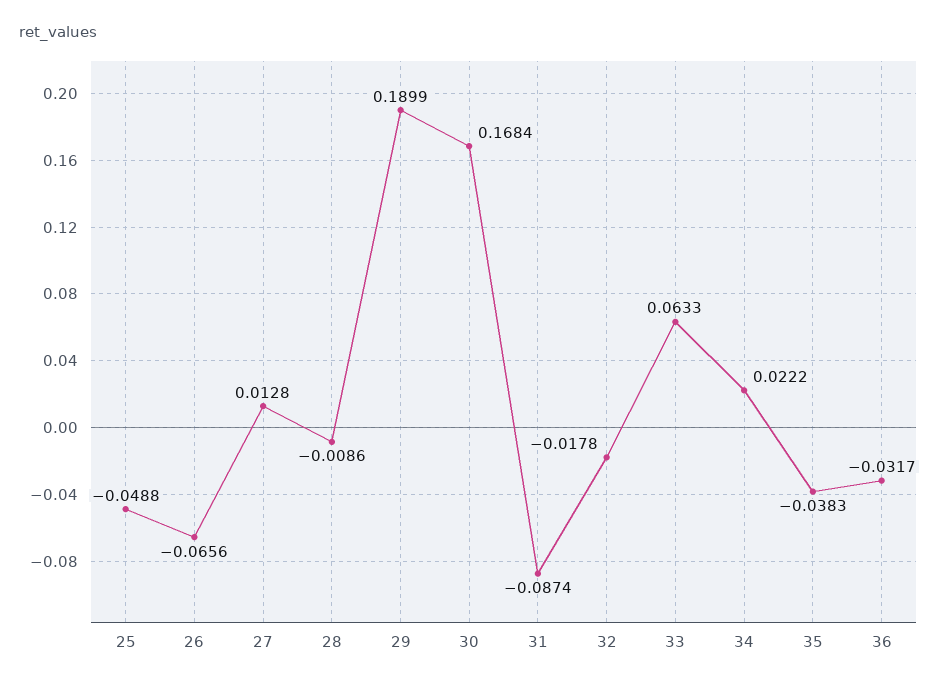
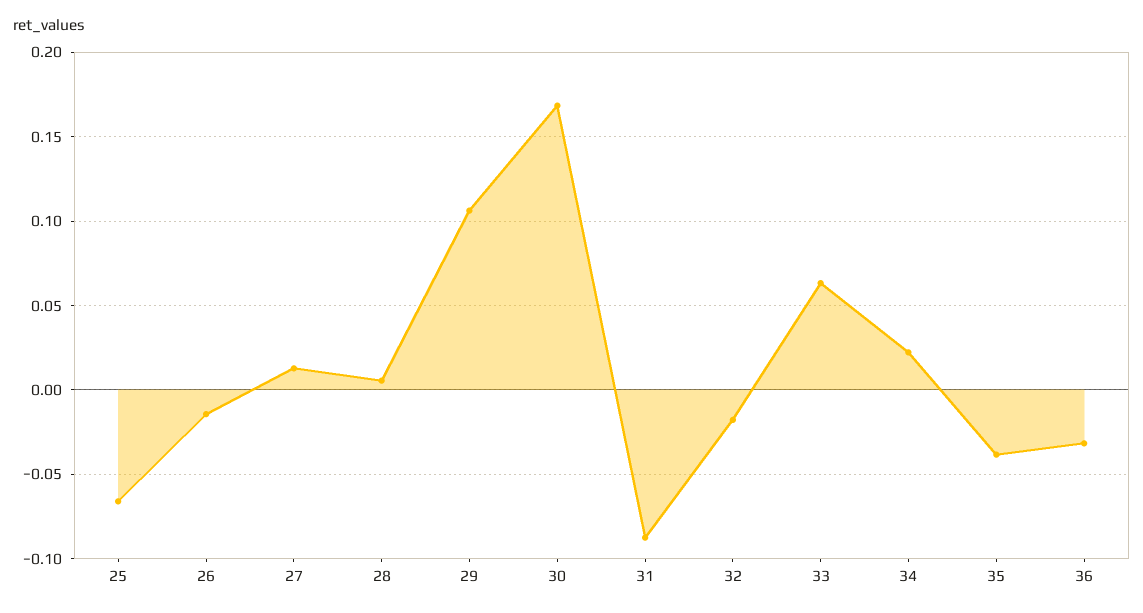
25: -0.0488 -> -0.065
26: -0.0656 -> -0.015
28: -0.0086 -> 0.005
29: 0.1899 -> 0.105

